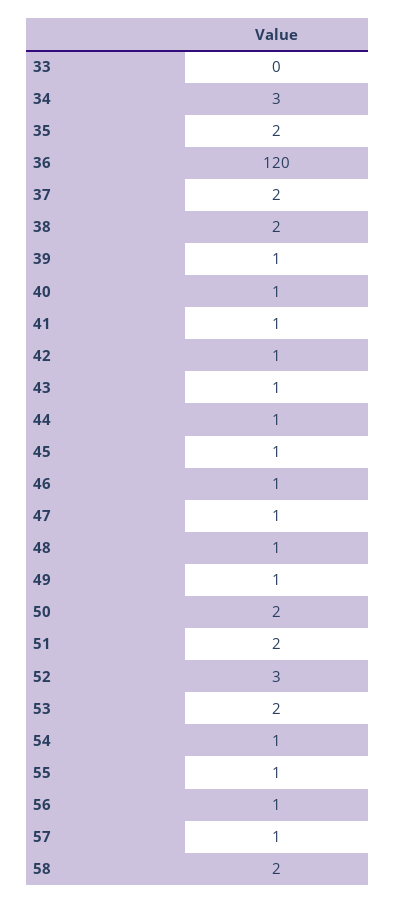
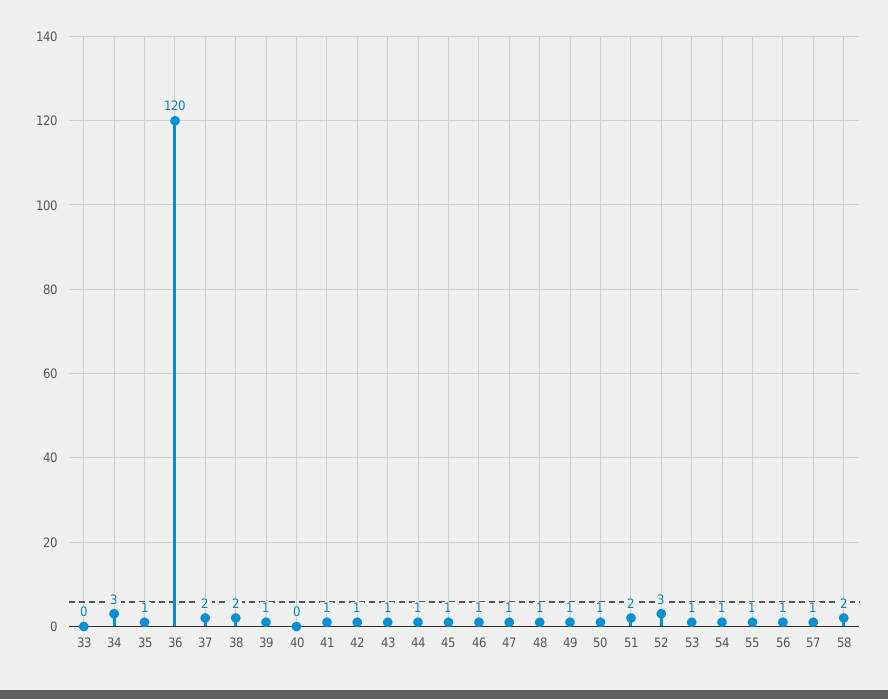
35: 2 -> 1
40: 1 -> 0
50: 2 -> 1
53: 2 -> 1

